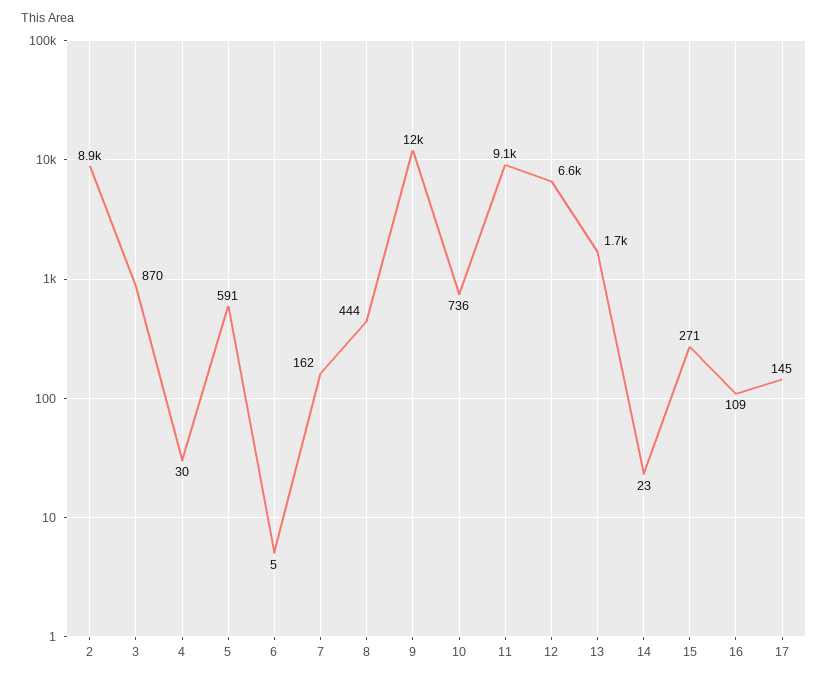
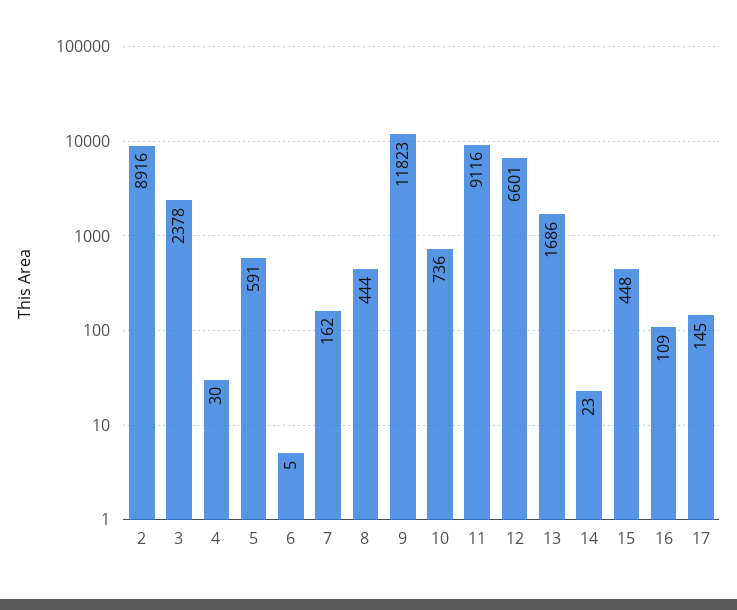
3: 870 -> 2378
15: 271 -> 448

